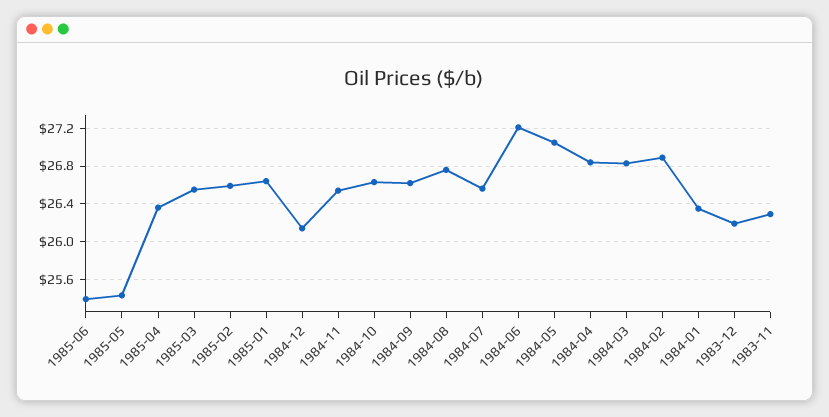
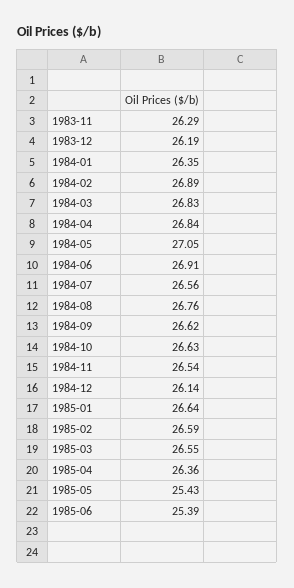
1984-06: 27.2 -> 26.91

